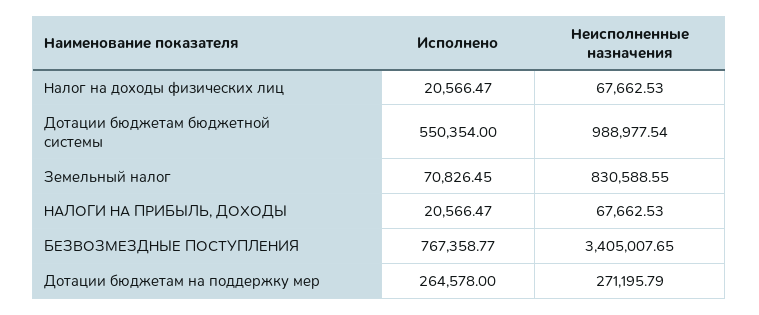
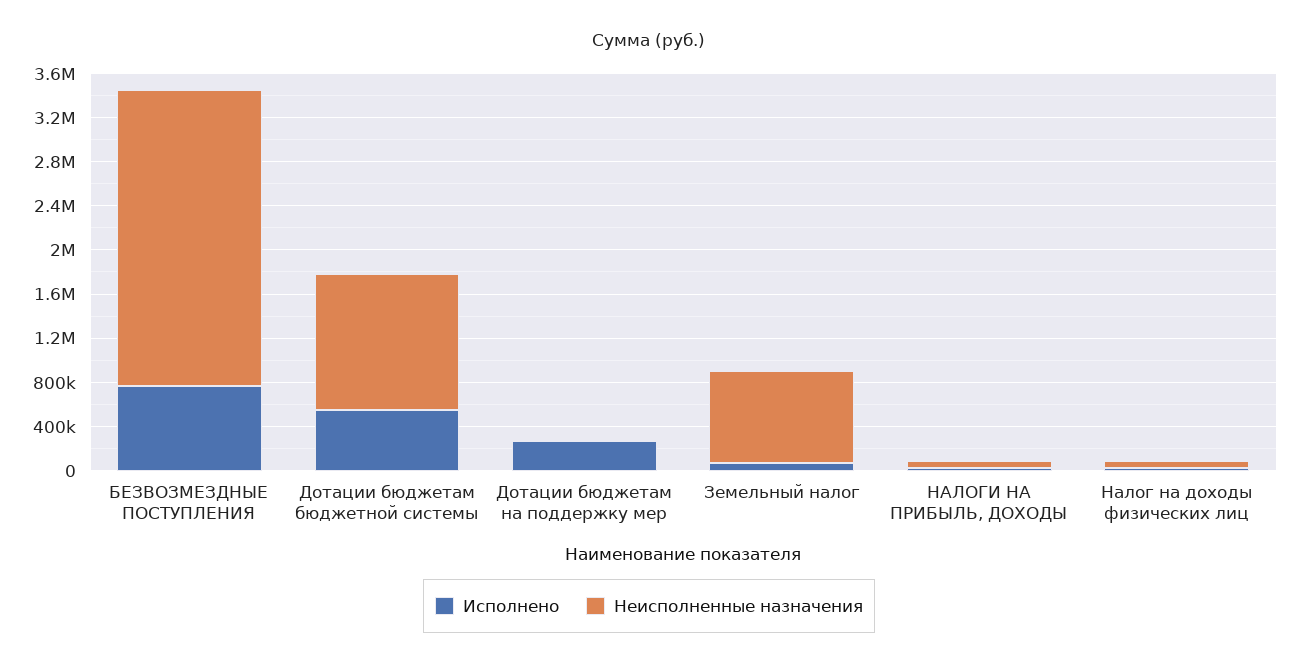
Неисполненные назначения, Дотации бюджетам бюджетной системы: 988977.54 -> 1200000
Неисполненные назначения, БЕЗВОЗМЕЗДНЫЕ ПОСТУПЛЕНИЯ: 3405007.65 -> 2700000
Неисполненные назначения, Дотации бюджетам на поддержку мер: 271195.79 -> 0

